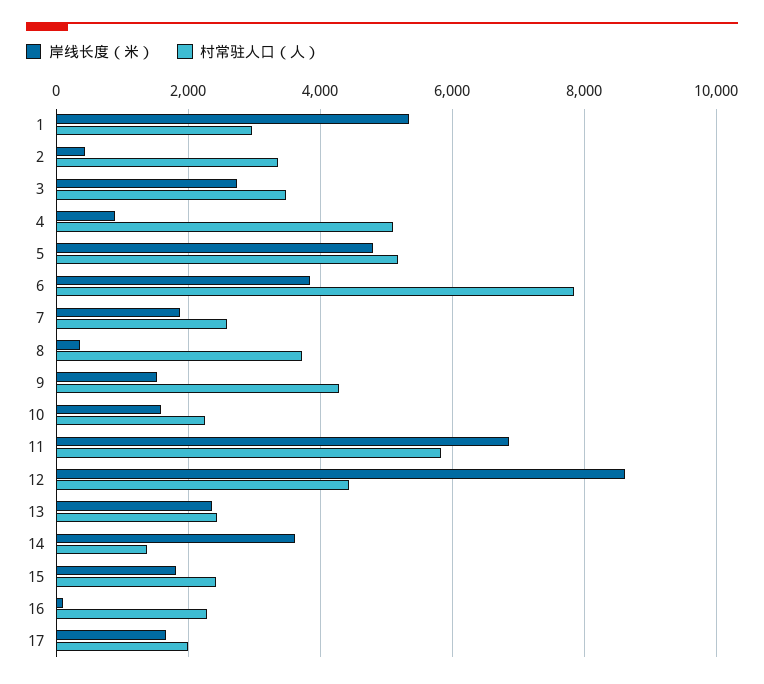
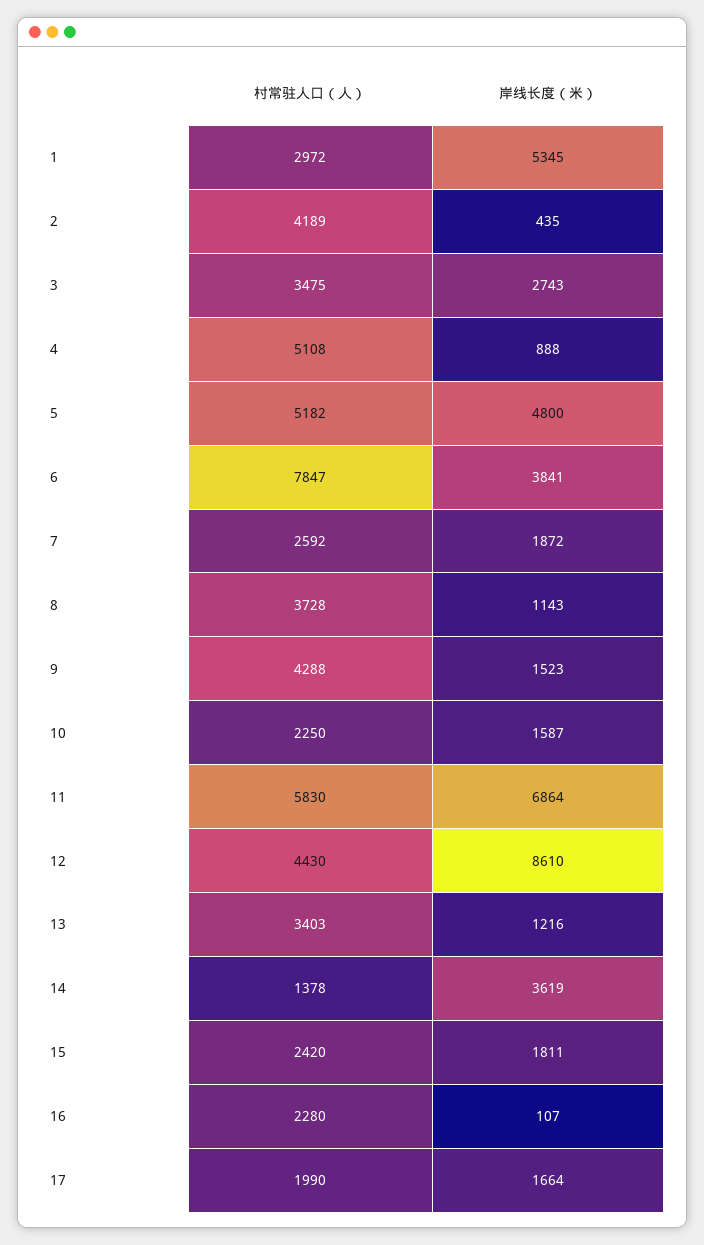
村常驻人口（人）, 2: 3400 -> 4189
岸线长度（米）, 8: 400 -> 1143
岸线长度（米）, 13: 2400 -> 1216
村常驻人口（人）, 13: 2400 -> 3403

